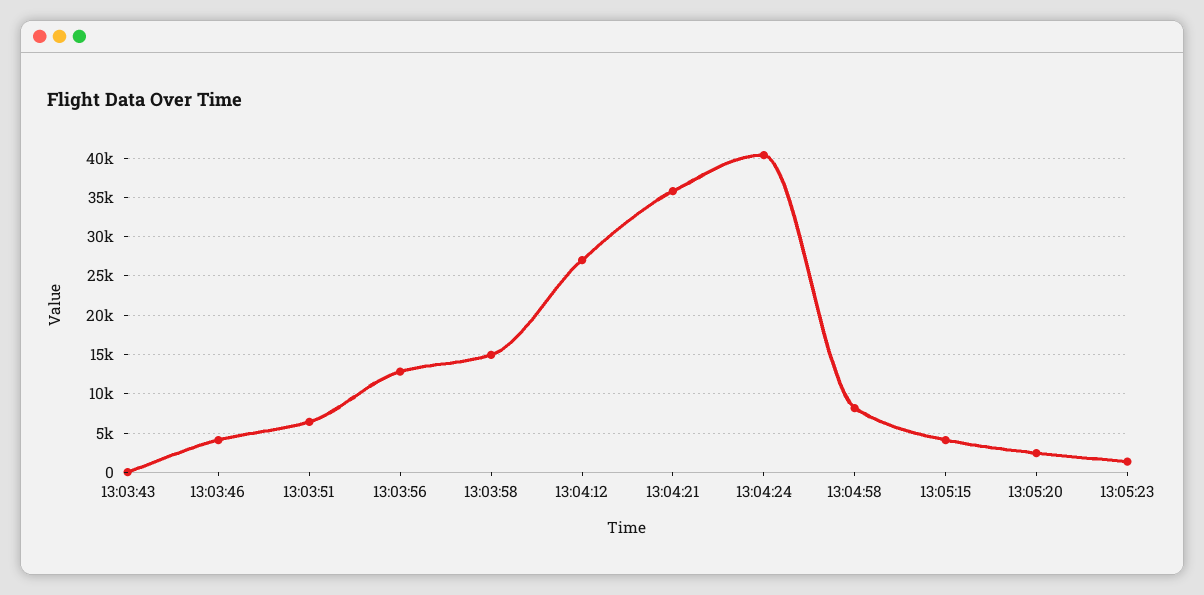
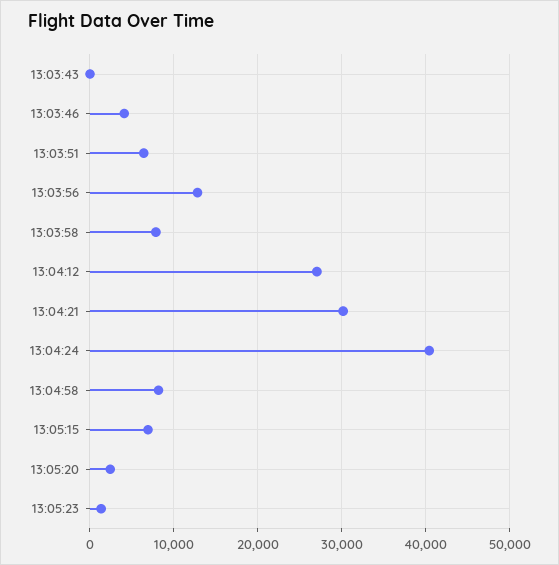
13:03:58: 15000 -> 8000
13:04:21: 36000 -> 30000
13:05:15: 4000 -> 7000

